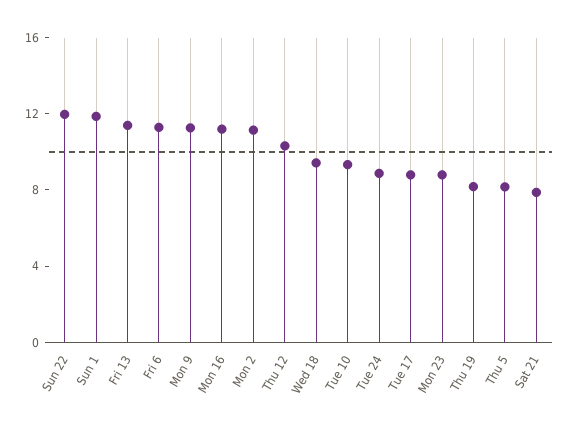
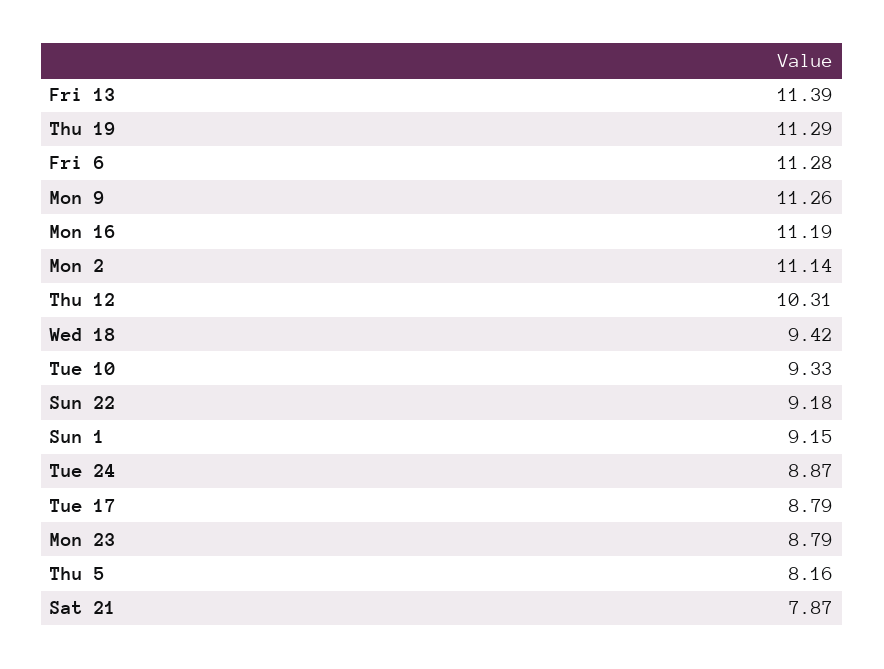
Sun 22: 12 -> 9.18
Sun 1: 12 -> 9.15
Thu 19: 8 -> 11.29

